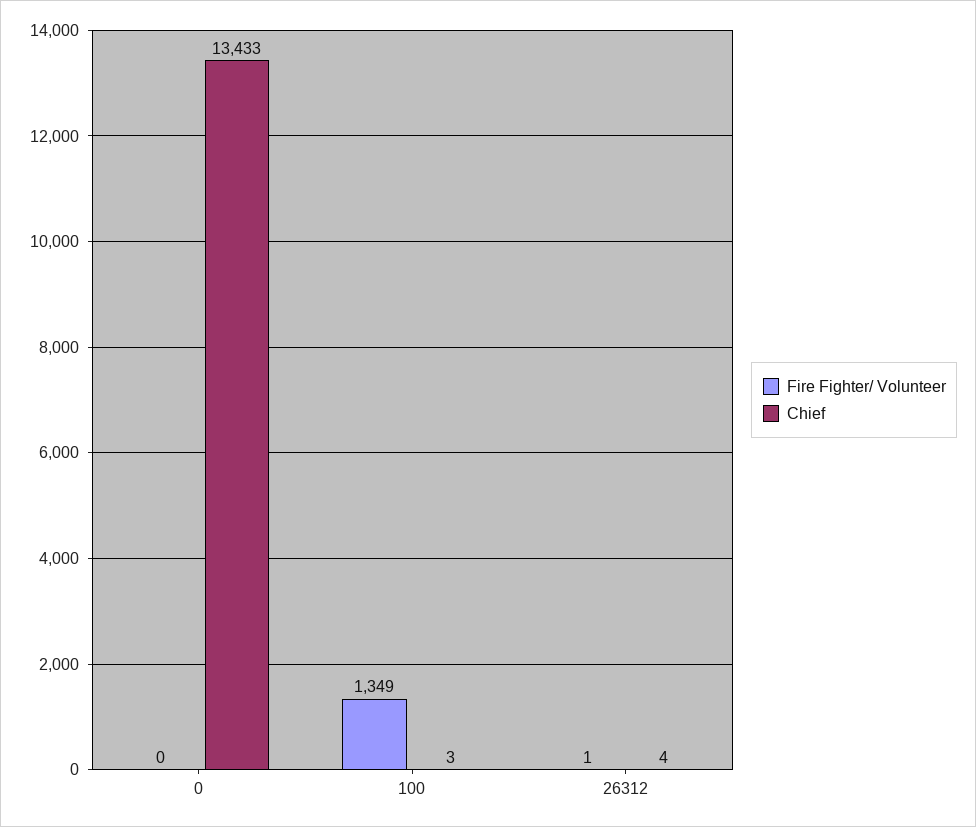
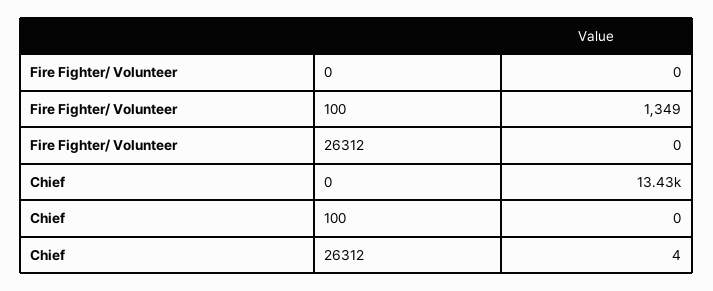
Chief, 100: 3 -> 0
Fire Fighter/ Volunteer, 26312: 1 -> 0

